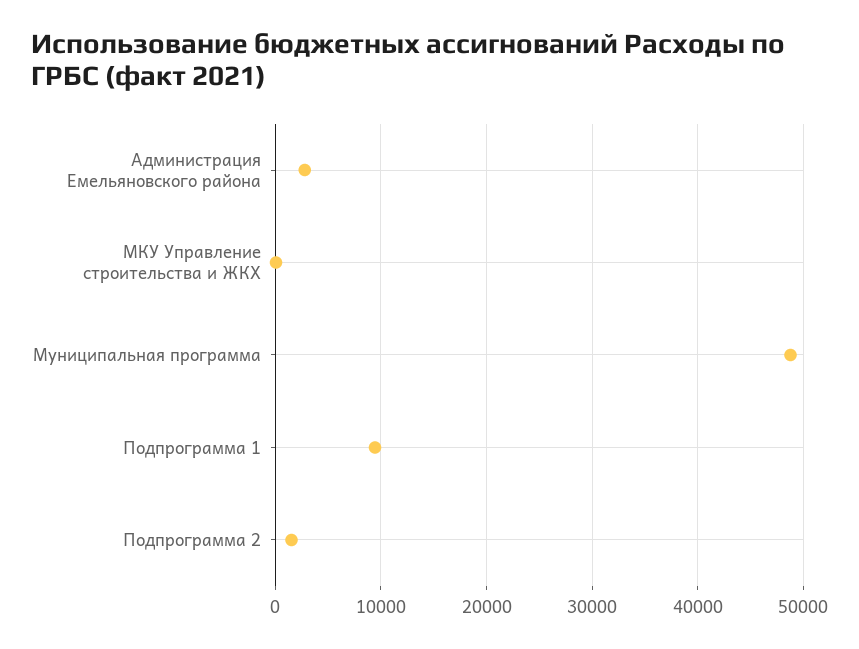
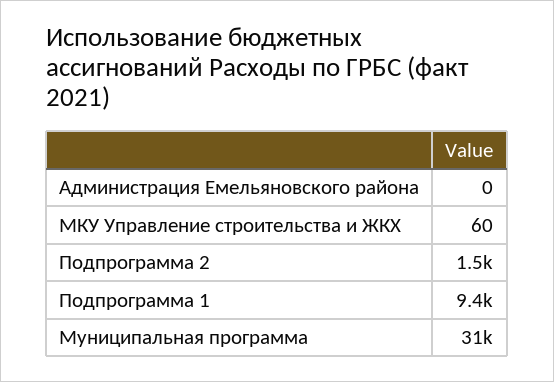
Администрация Емельяновского района: 3000 -> 0
Муниципальная программа: 49000 -> 31000

